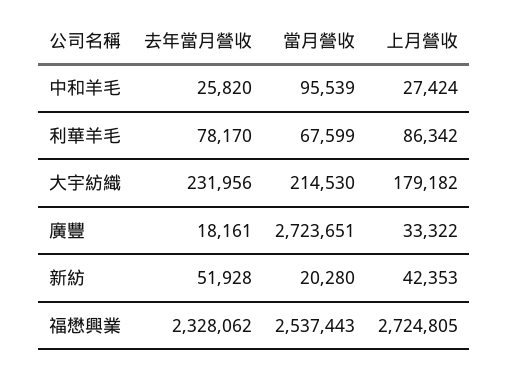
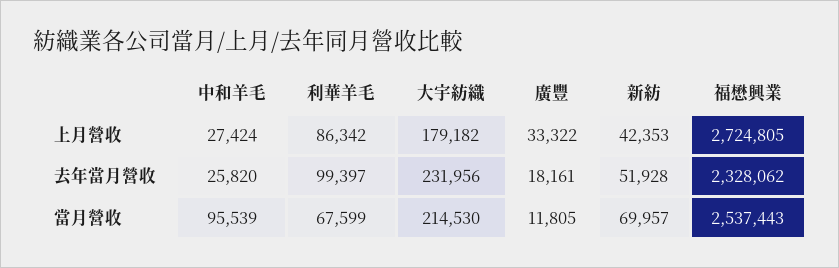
去年當月營收, 利華羊毛: 78170 -> 99397
當月營收, 廣豐: 2723651 -> 11805
當月營收, 新紡: 20280 -> 69957

